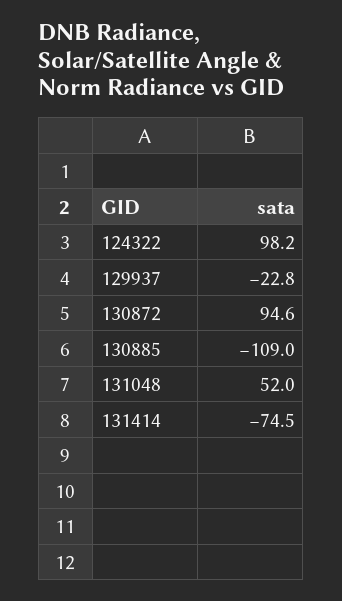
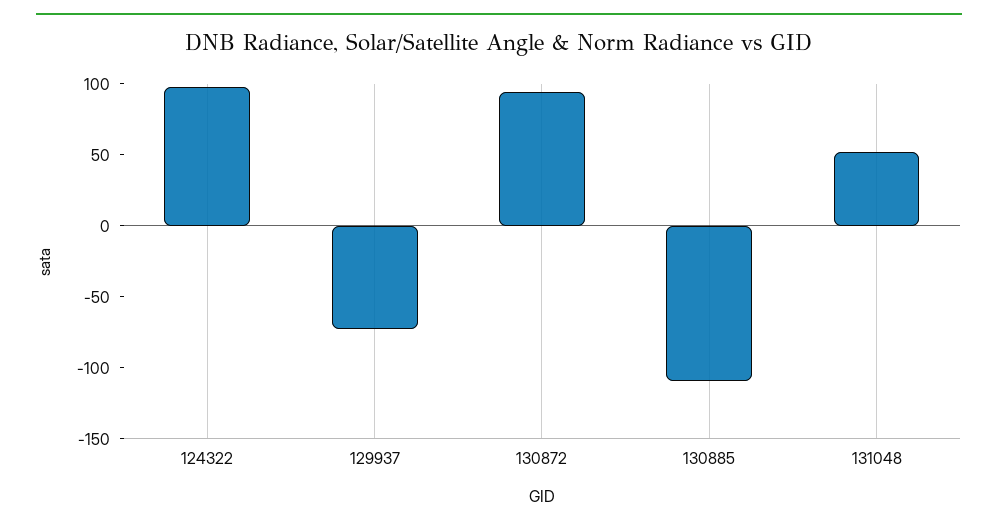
129937: -22.8 -> -70
131414: -74.5 -> none

